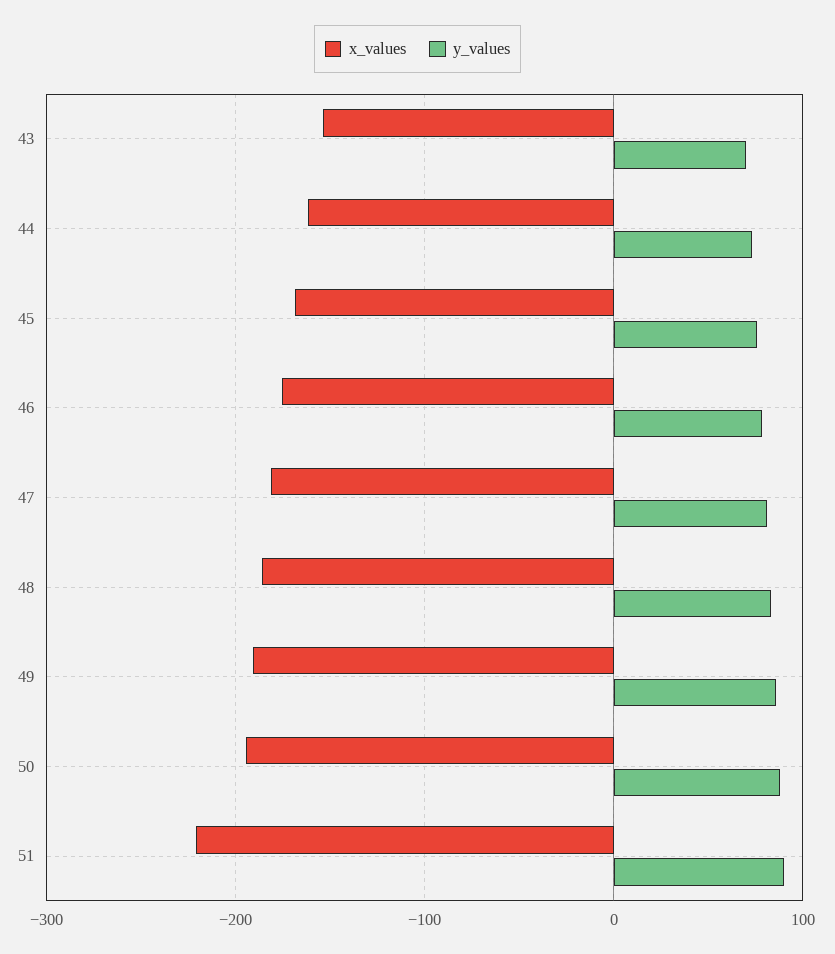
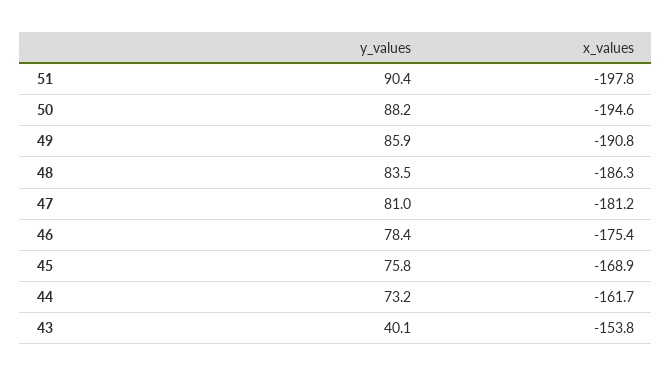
y_values, 43: 70 -> 40.1
x_values, 51: -220 -> -197.8

